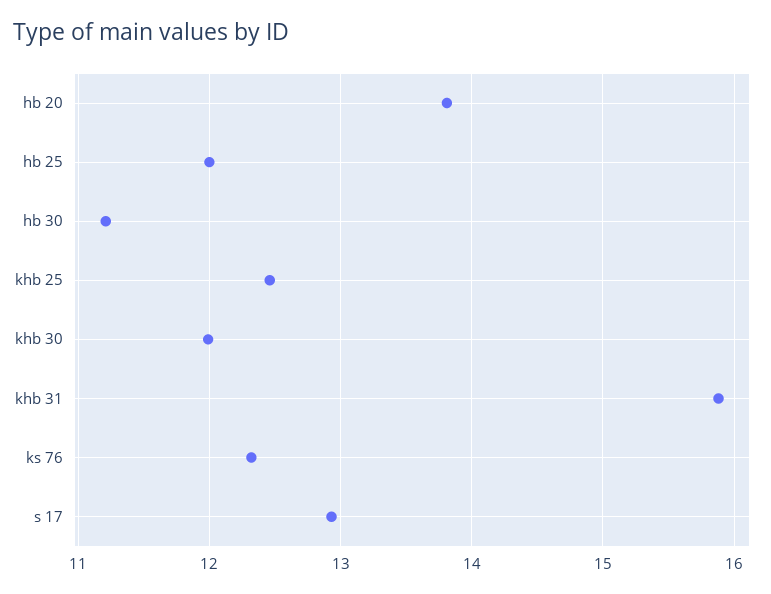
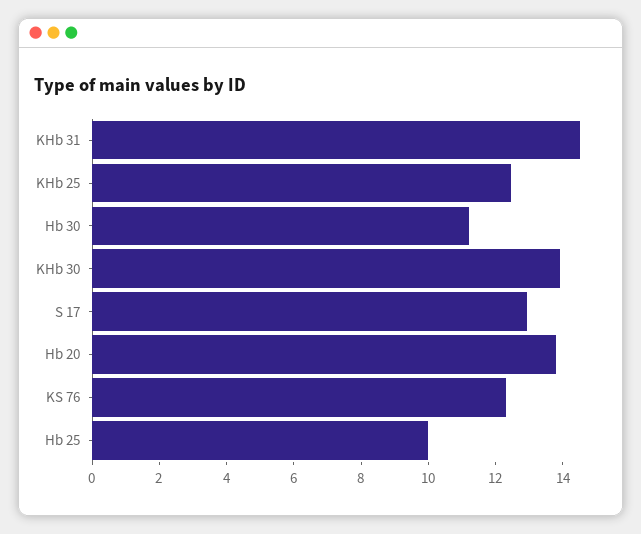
hb 25: 12 -> 10
khb 30: 12 -> 14
khb 31: 15.9 -> 14.5

